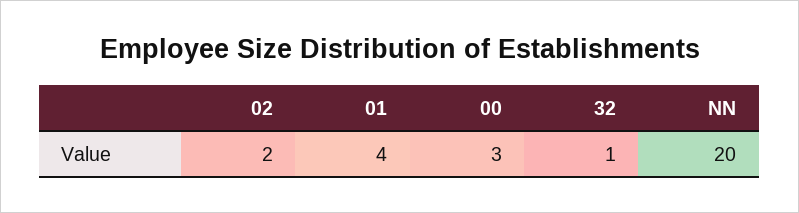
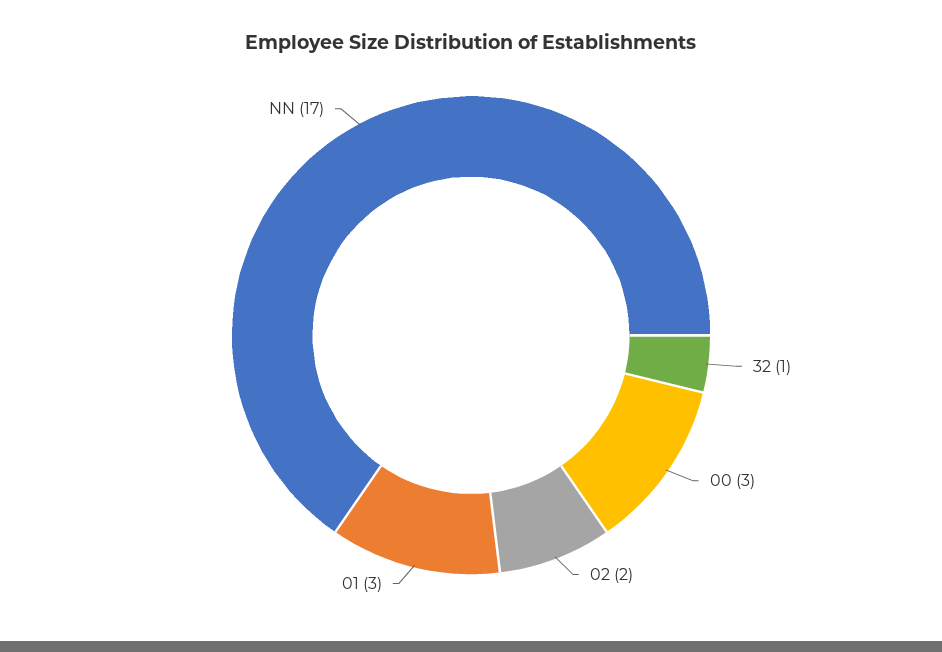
01: 4 -> 3
NN: 20 -> 17

